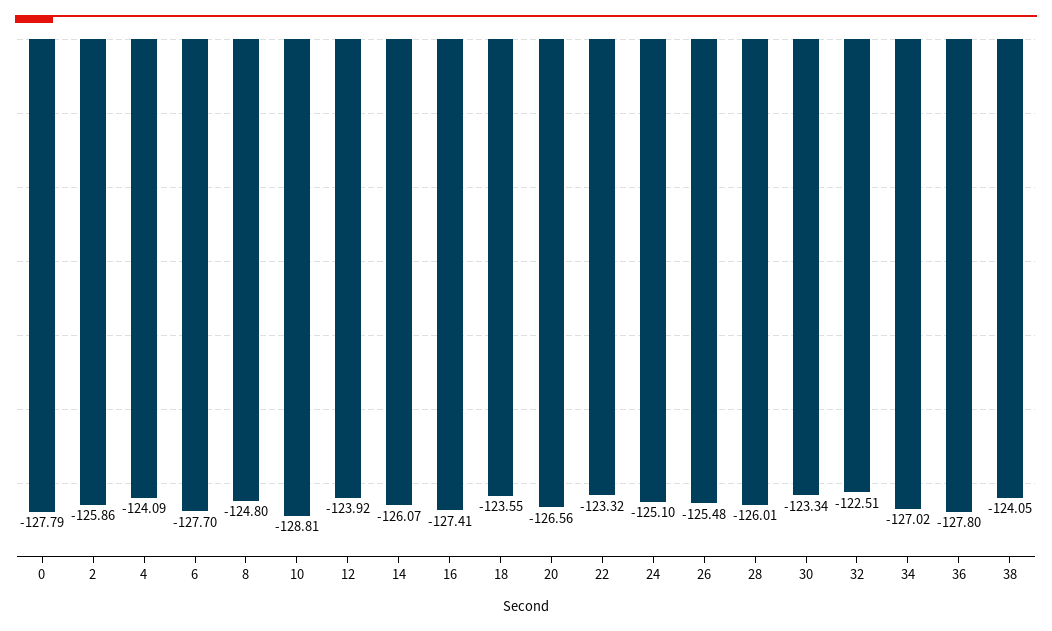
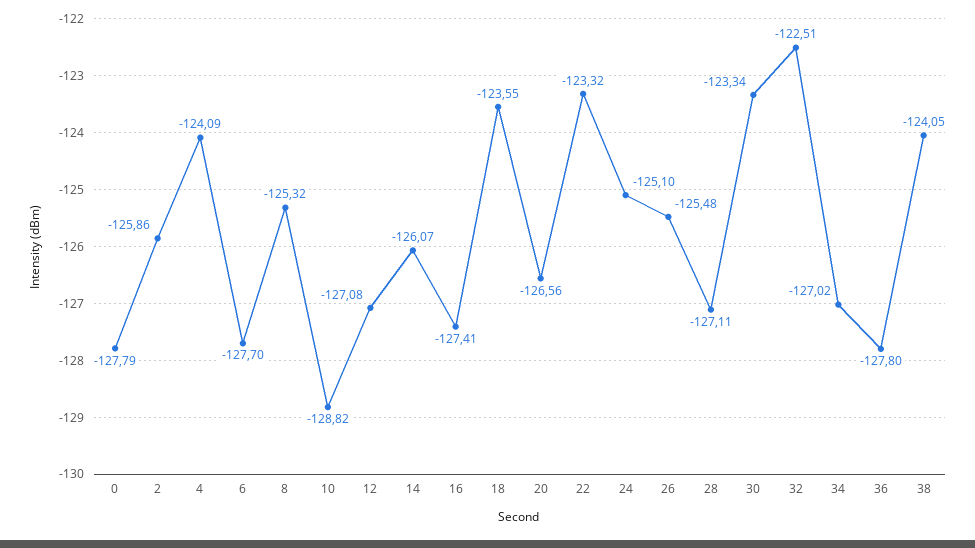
8: -124.8 -> -125.32
10: -128.81 -> -128.82
12: -123.92 -> -127.08
28: -126.01 -> -127.11

